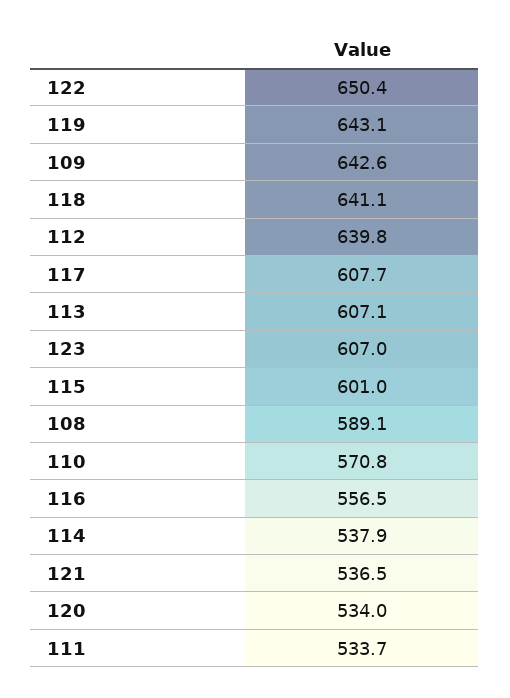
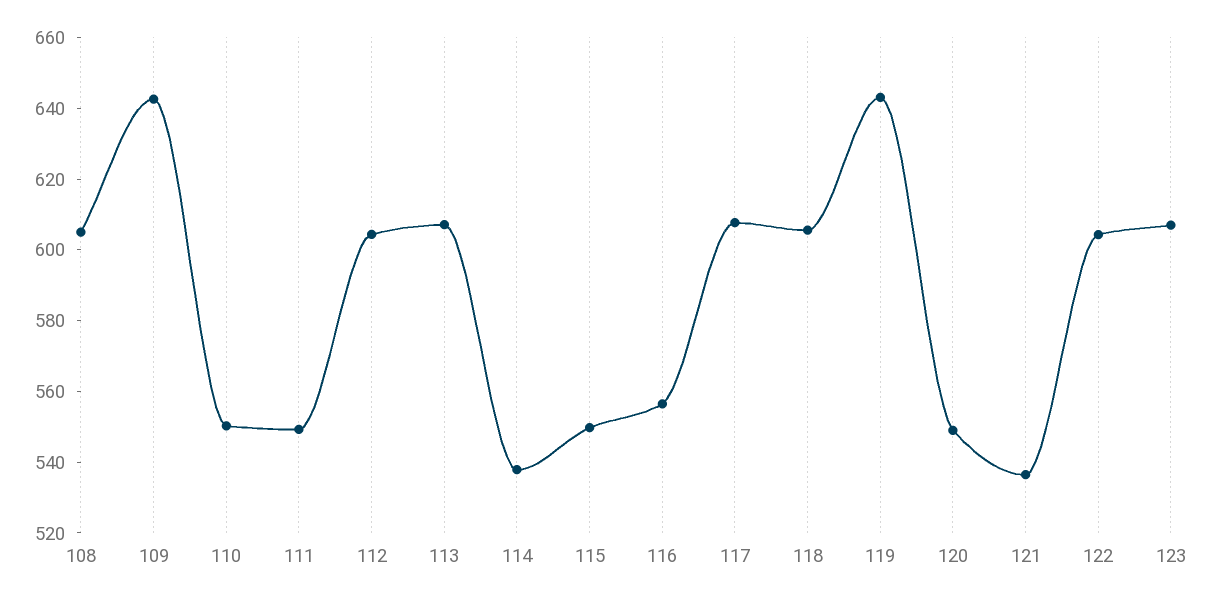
122: 650.4 -> 605
118: 641.1 -> 605
112: 639.8 -> 605
115: 601 -> 550
108: 589.1 -> 605
110: 570.8 -> 550
120: 534 -> 550
111: 533.7 -> 550

